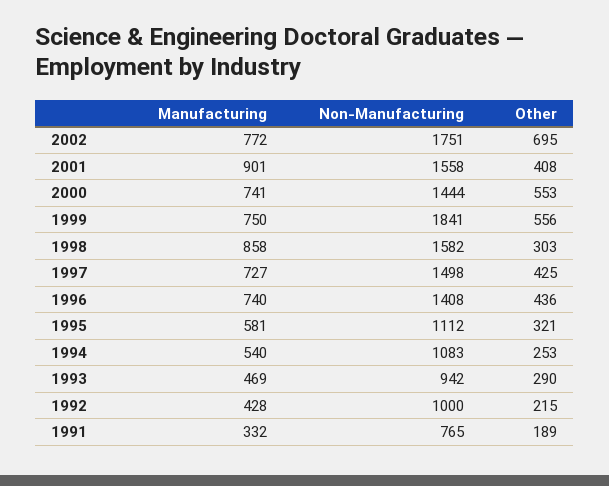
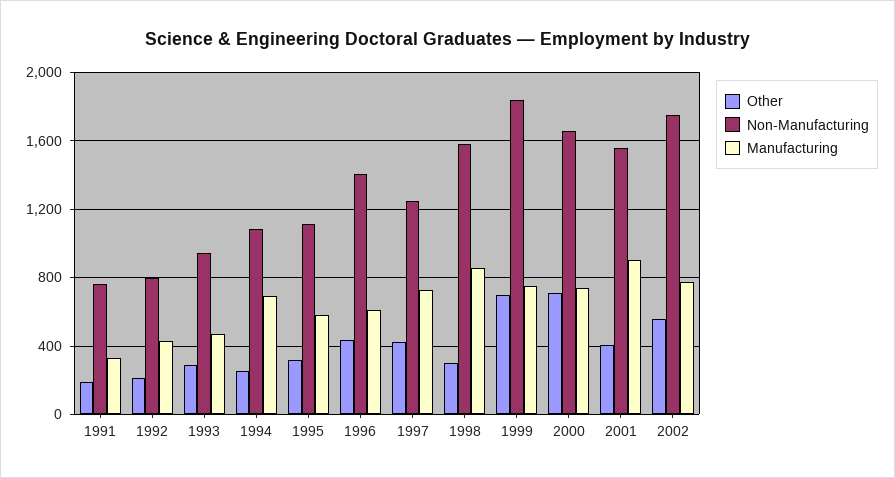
Other, 2002: 695 -> 550
Non-Manufacturing, 2000: 1444 -> 1650
Other, 2000: 553 -> 700
Other, 1999: 556 -> 700
Non-Manufacturing, 1997: 1498 -> 1250
Manufacturing, 1996: 740 -> 600
Manufacturing, 1994: 540 -> 700
Non-Manufacturing, 1992: 1000 -> 800

